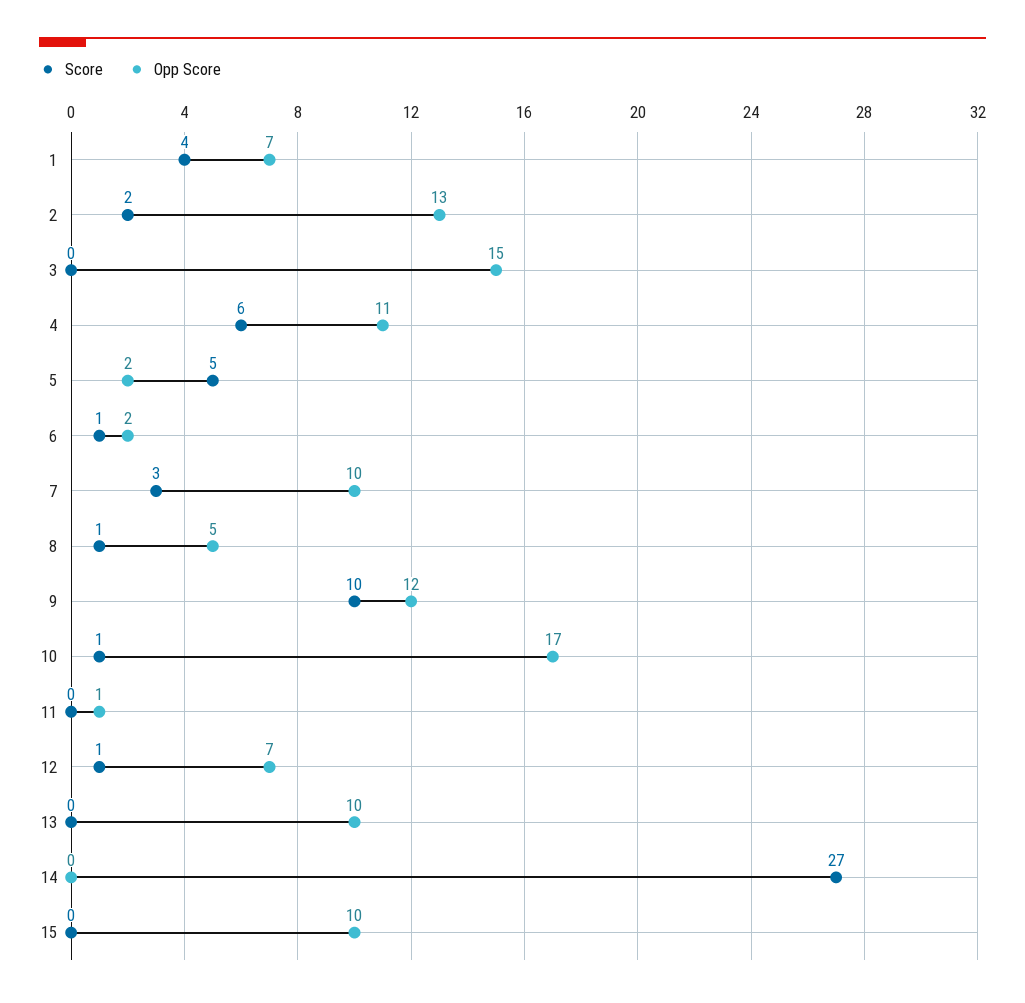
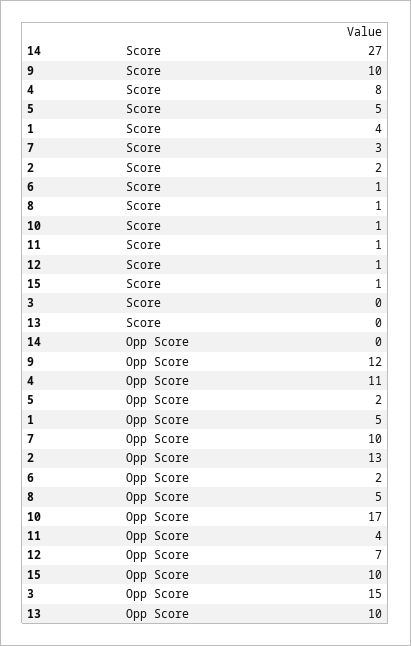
Opp Score, 1: 7 -> 5
Score, 4: 6 -> 8
Score, 11: 0 -> 1
Opp Score, 11: 1 -> 4
Score, 15: 0 -> 1

